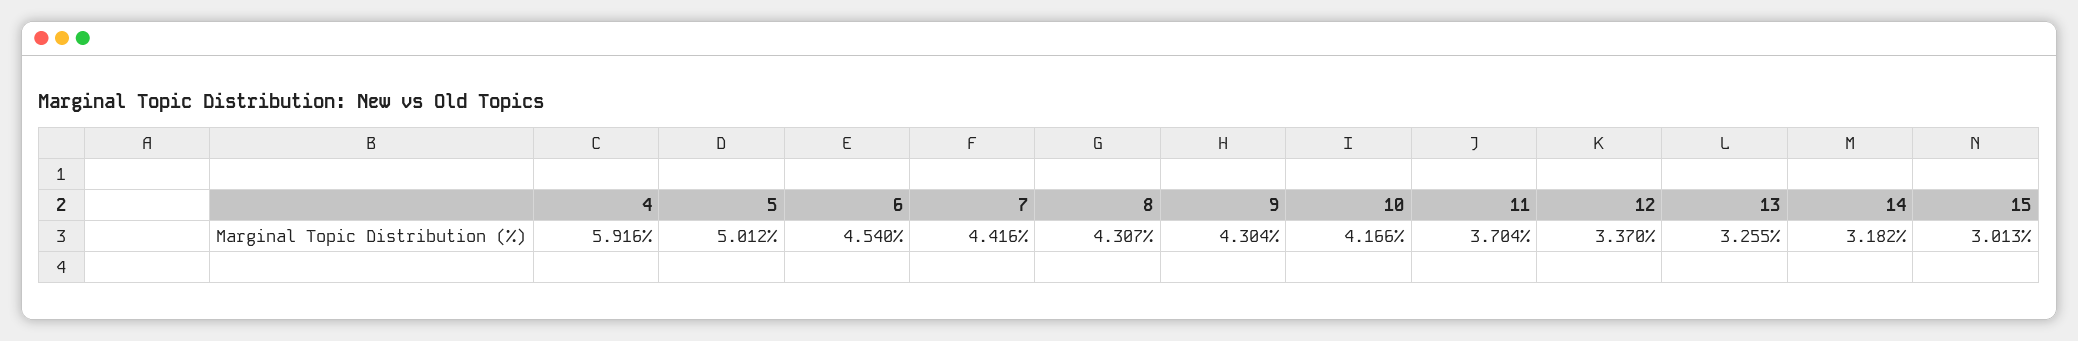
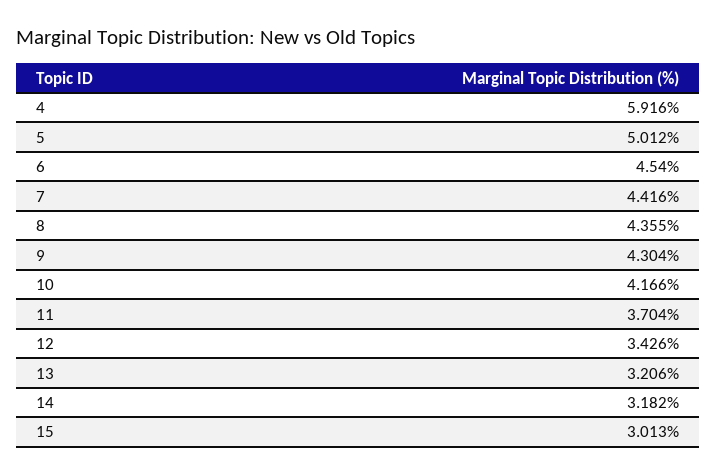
8: 4.307 -> 4.355
12: 3.37 -> 3.426
13: 3.255 -> 3.206

